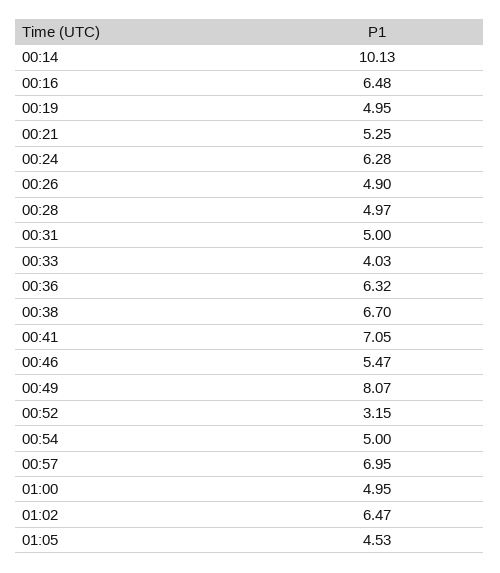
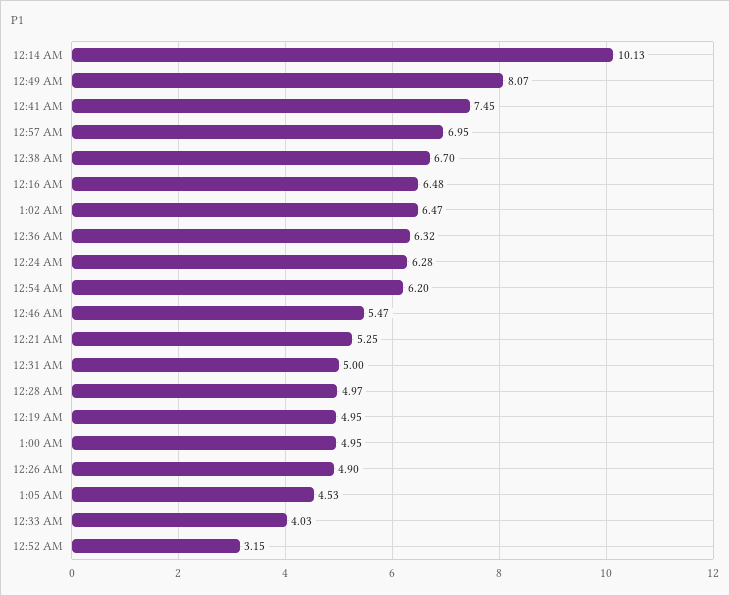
00:41: 7.05 -> 7.45
00:54: 5 -> 6.2

